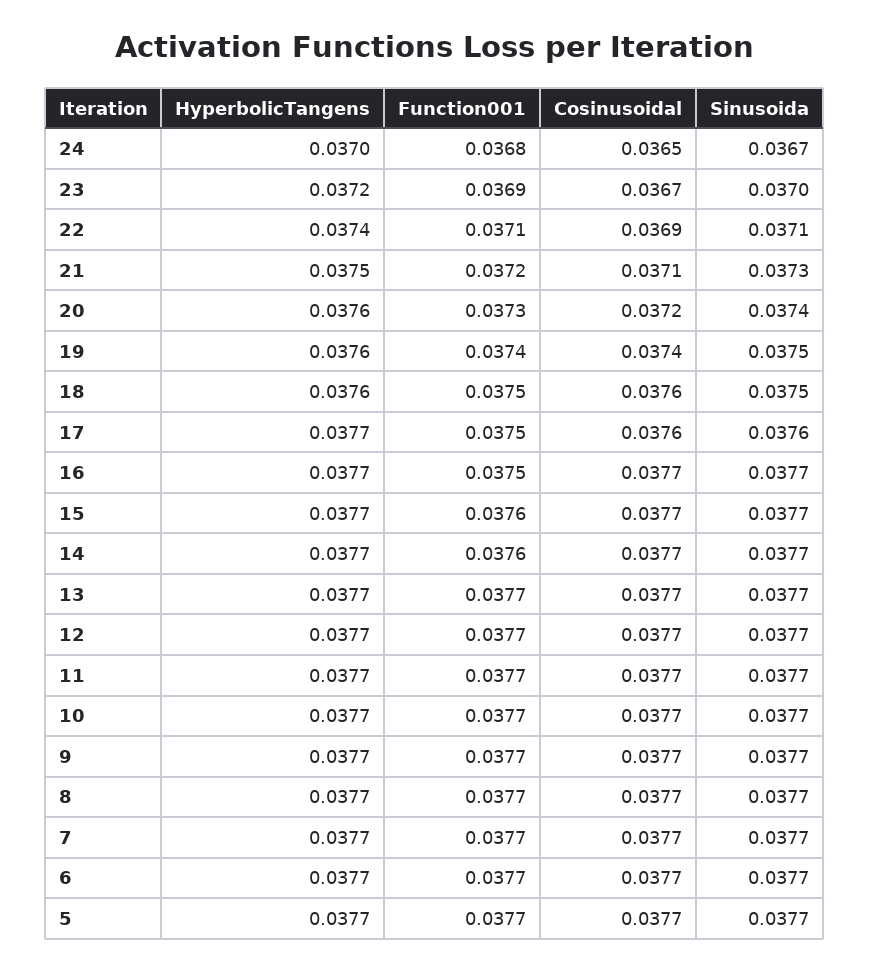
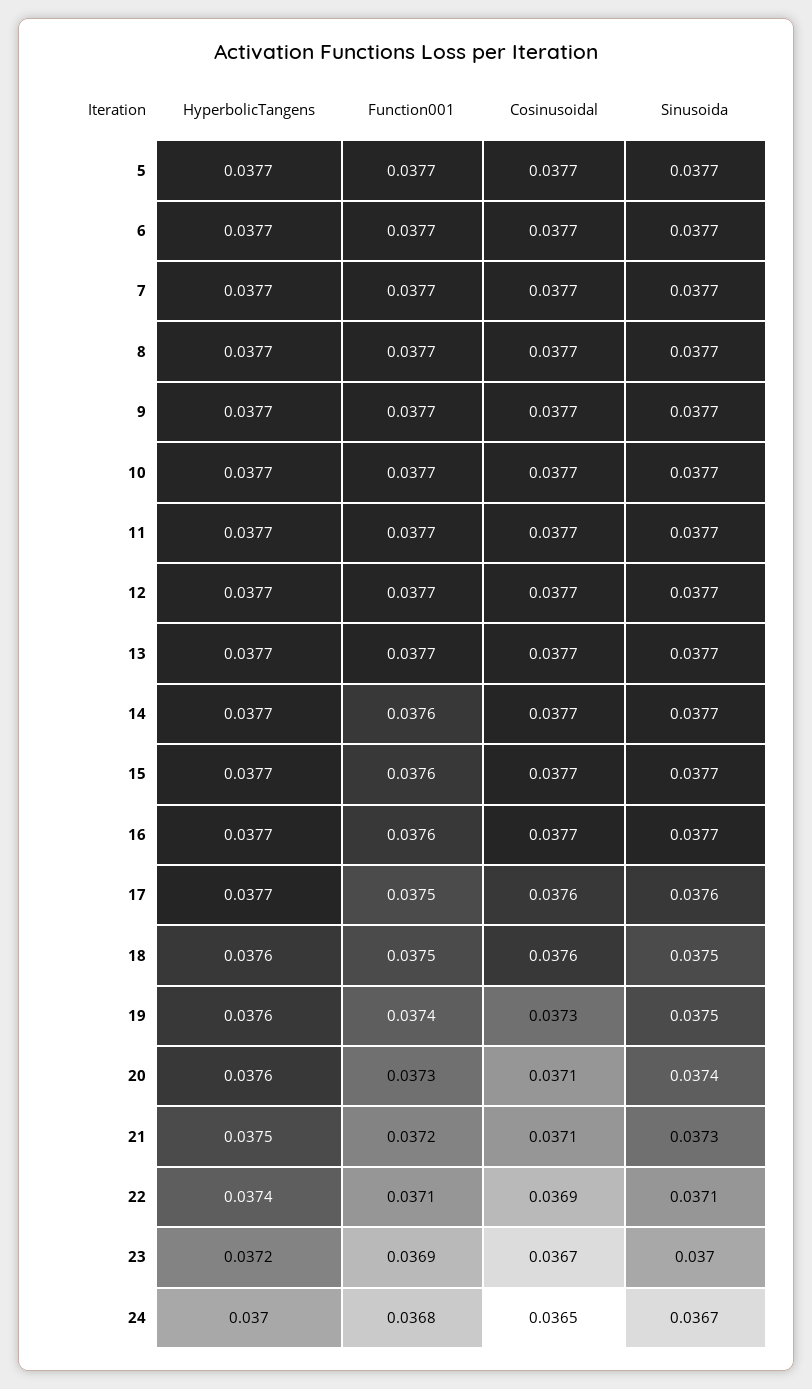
Cosinusoidal, 20: 0.0372 -> 0.0371
Cosinusoidal, 19: 0.0374 -> 0.0373
Function001, 16: 0.0375 -> 0.0376

